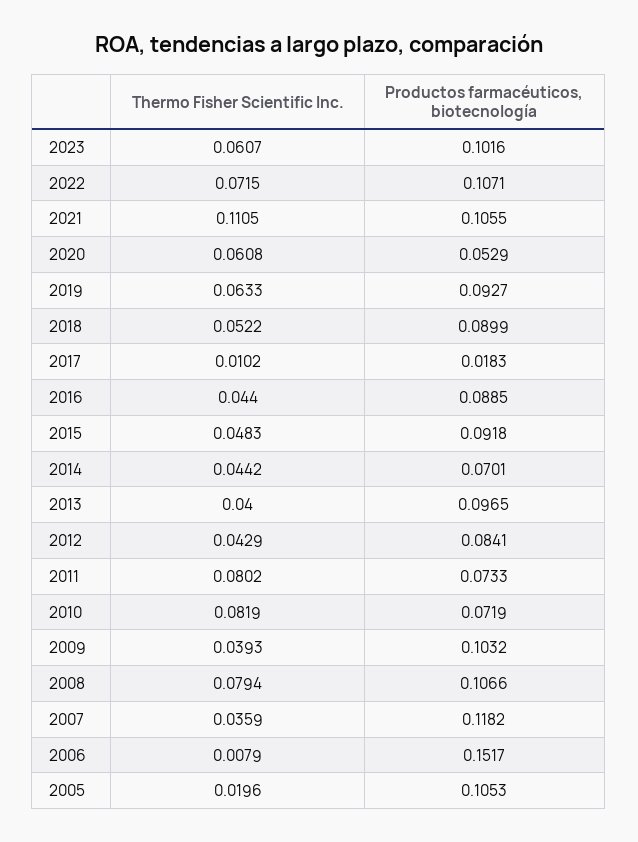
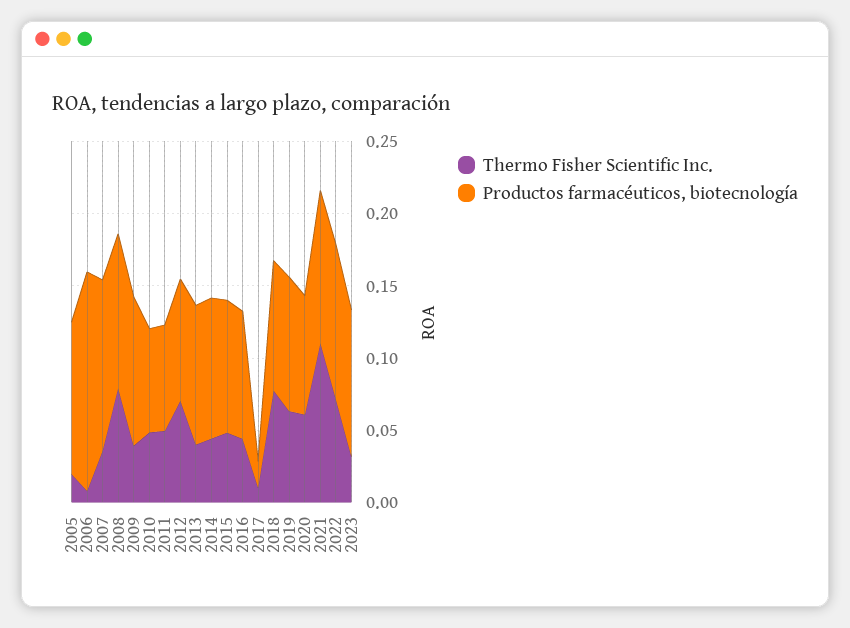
Thermo Fisher Scientific Inc., 2023: 0.0607 -> 0.03
Productos farmacéuticos, biotecnología, 2020: 0.0529 -> 0.08
Thermo Fisher Scientific Inc., 2018: 0.0522 -> 0.08
Productos farmacéuticos, biotecnología, 2014: 0.0701 -> 0.1
Thermo Fisher Scientific Inc., 2012: 0.0429 -> 0.07
Thermo Fisher Scientific Inc., 2011: 0.0802 -> 0.05
Thermo Fisher Scientific Inc., 2010: 0.0819 -> 0.05

